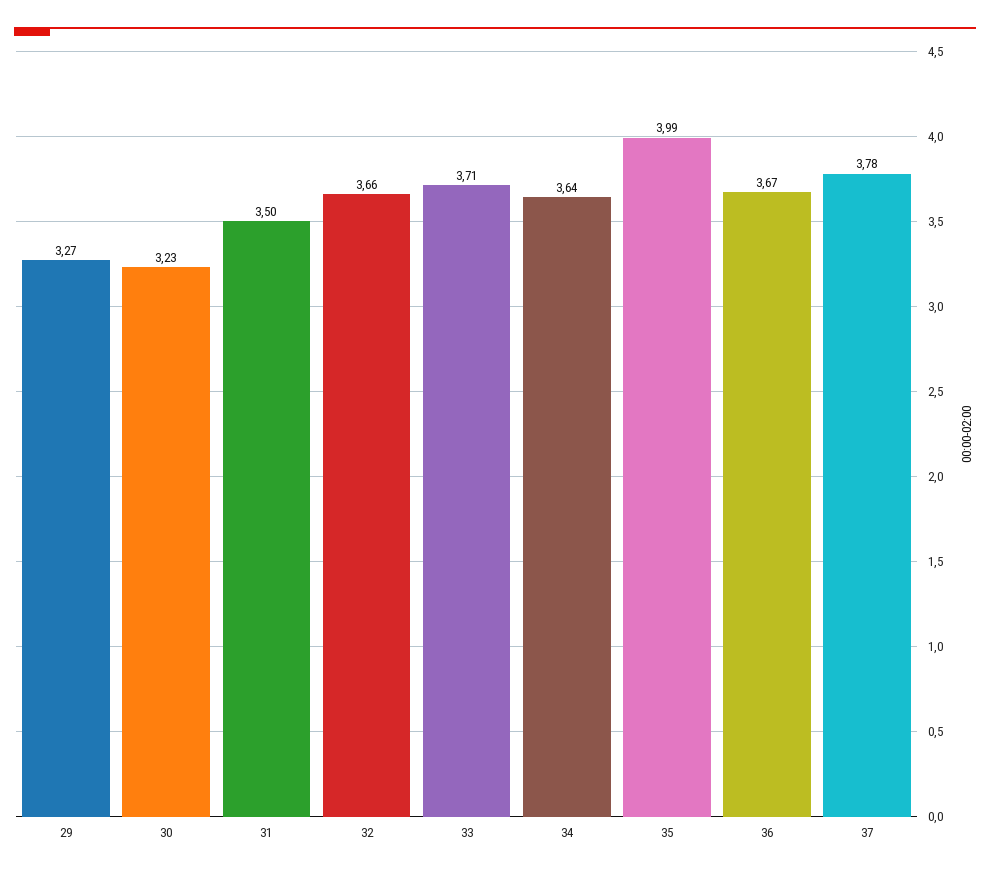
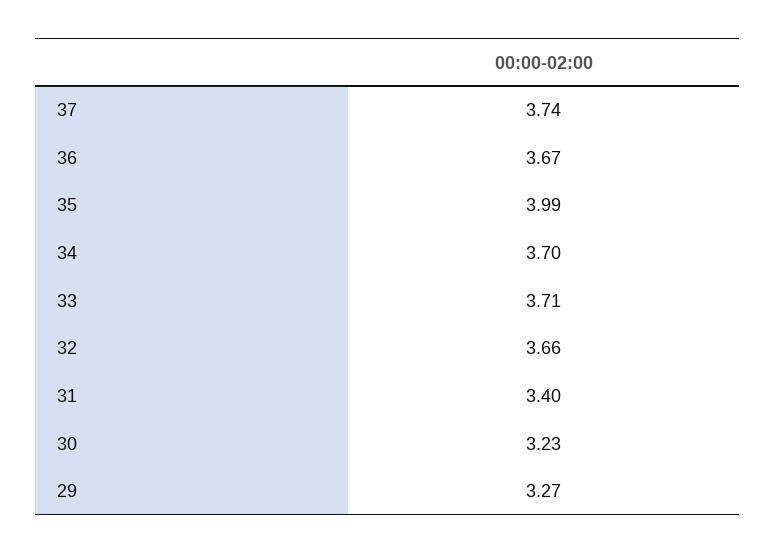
31: 3.5 -> 3.4
34: 3.64 -> 3.7
37: 3.78 -> 3.74

